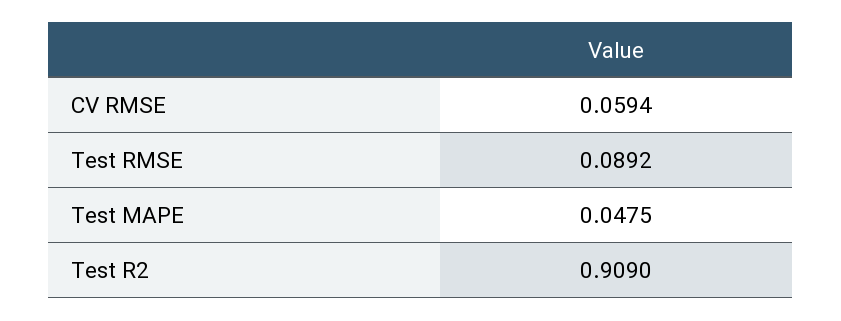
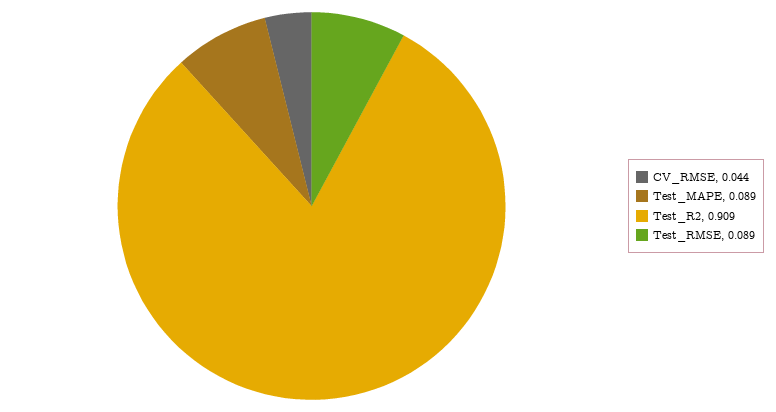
CV RMSE: 0.0594 -> 0.044
Test MAPE: 0.0475 -> 0.089

